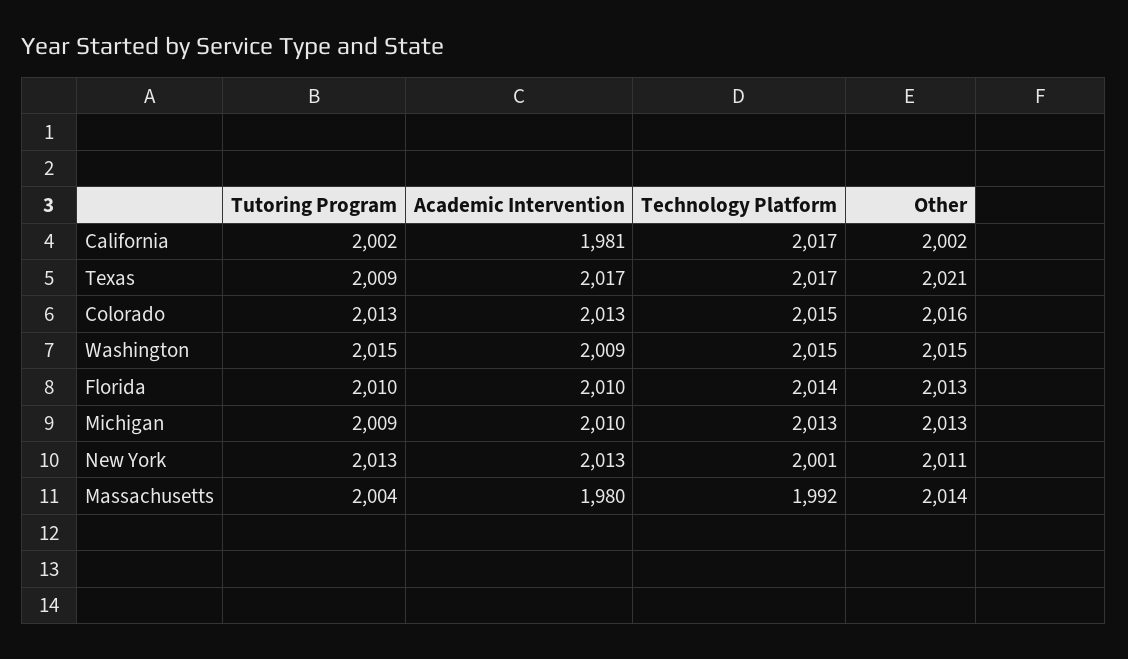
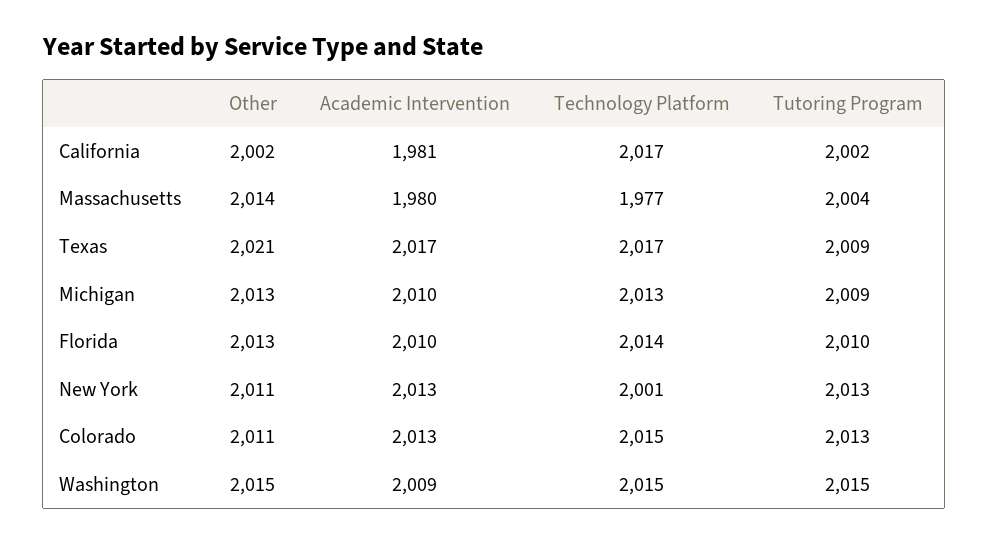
Other, Colorado: 2016 -> 2011
Technology Platform, Massachusetts: 1992 -> 1977

